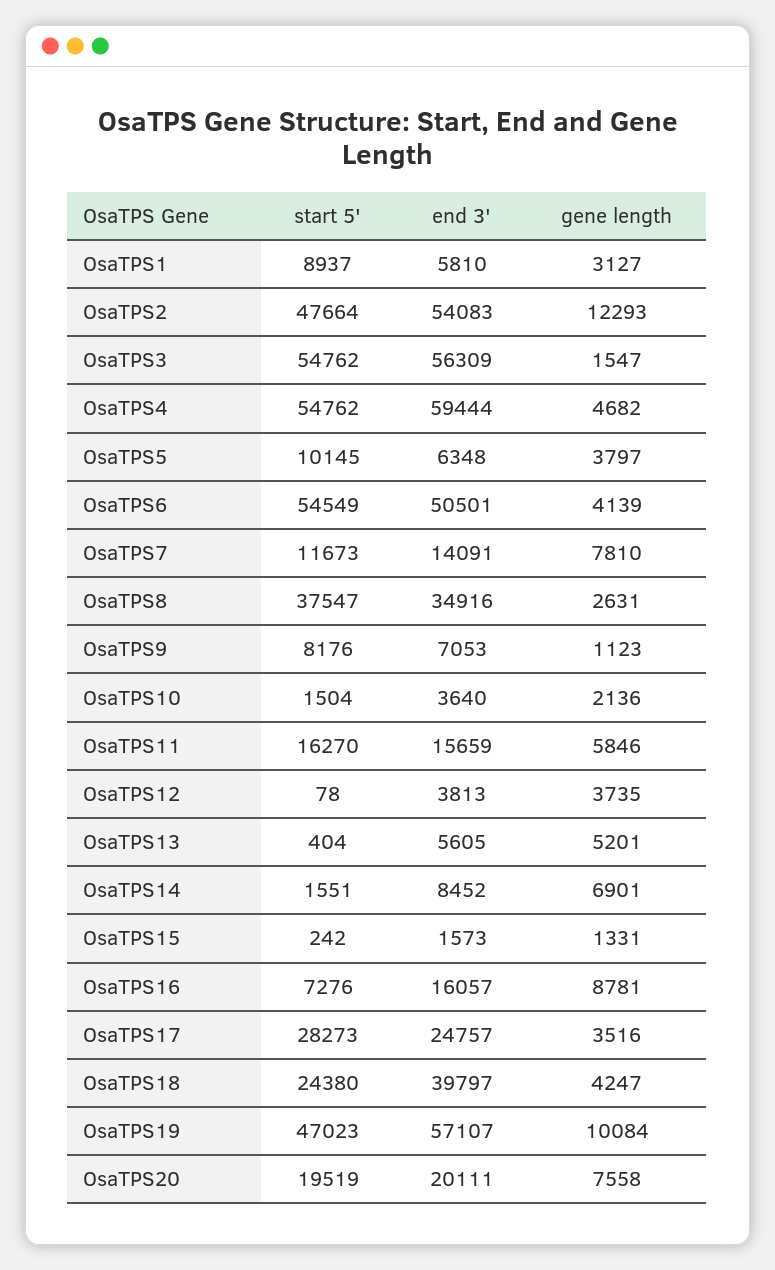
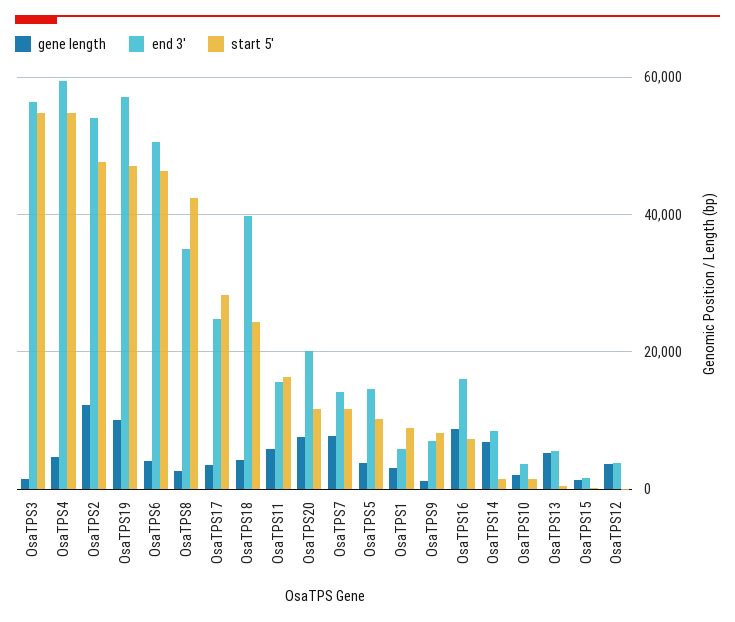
end 3', OsaTPS5: 6348 -> 14000
start 5', OsaTPS6: 54549 -> 46000
start 5', OsaTPS8: 37547 -> 42000
start 5', OsaTPS20: 19519 -> 12000

